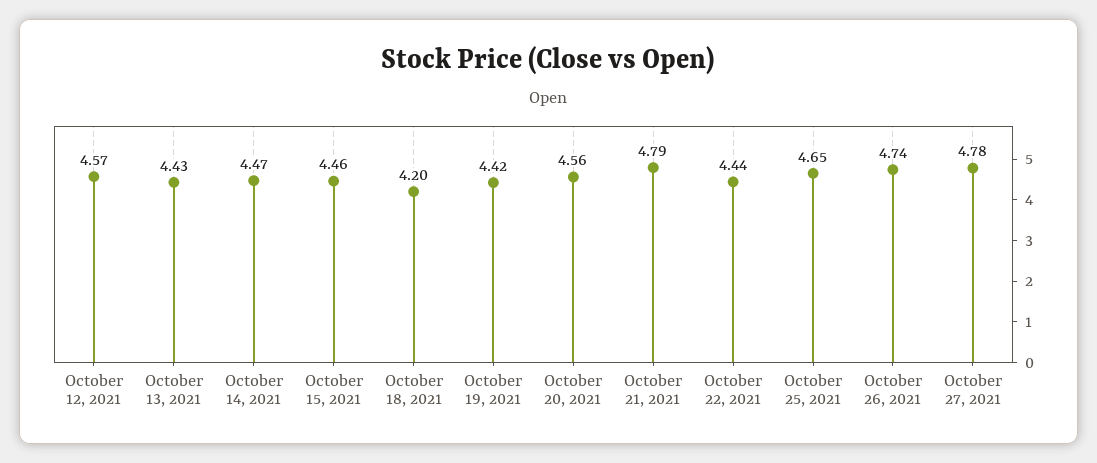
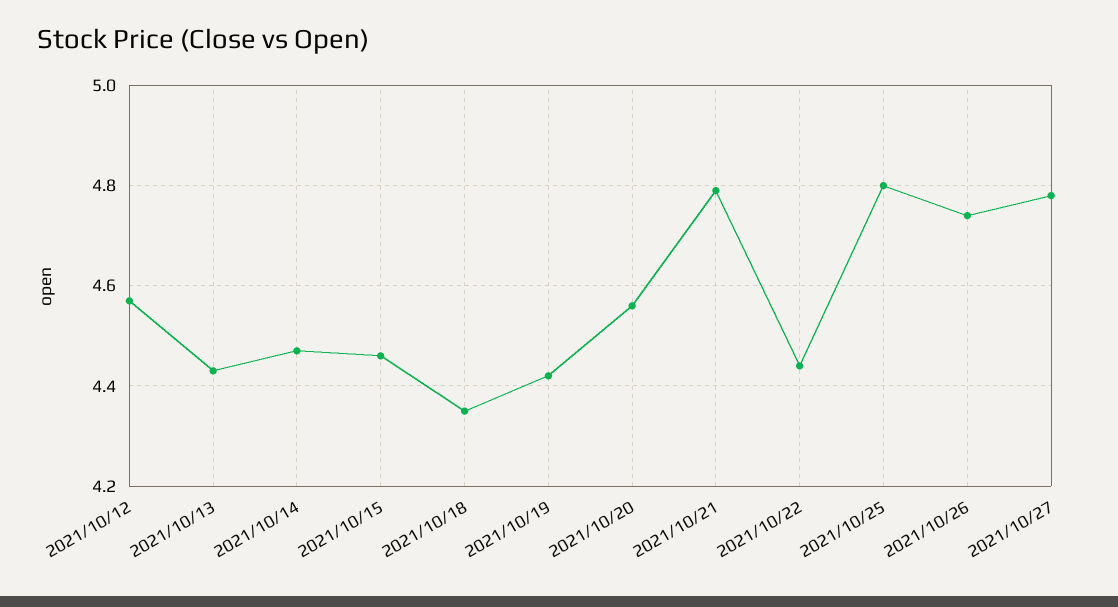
October 18, 2021: 4.2 -> 4.35
October 25, 2021: 4.65 -> 4.8

